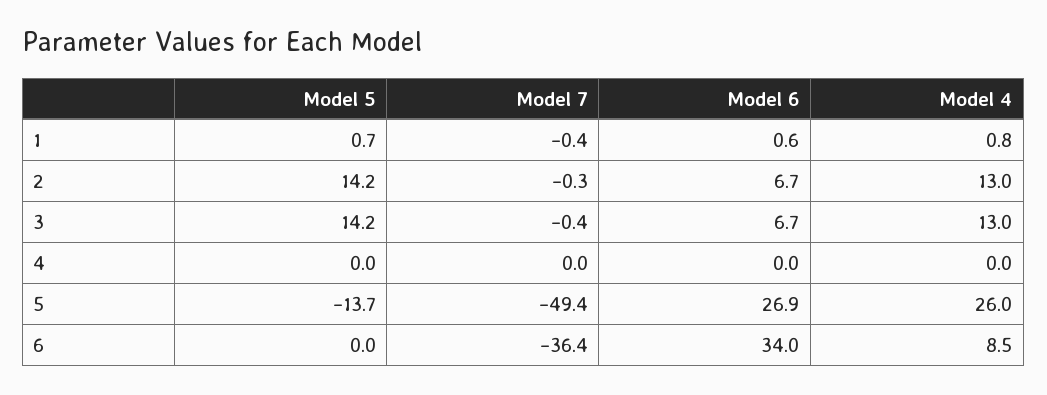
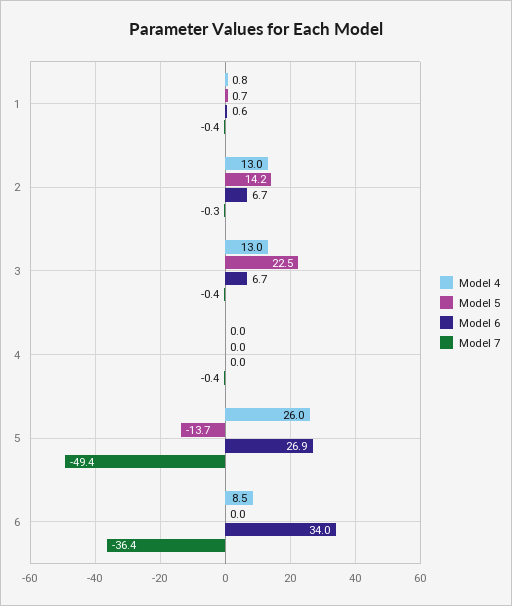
Model 5, 3: 14.2 -> 22.5
Model 7, 4: 0 -> -0.4

